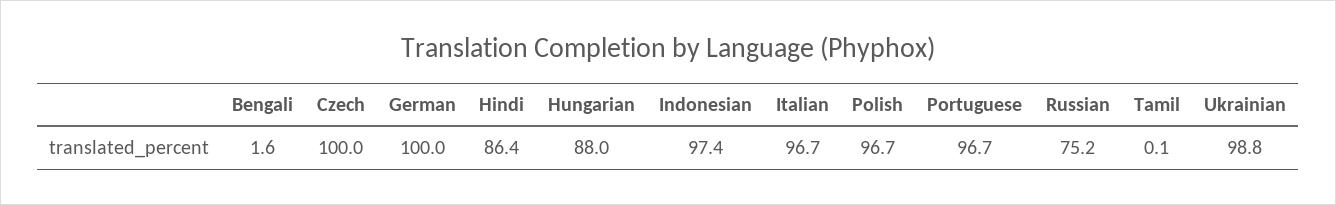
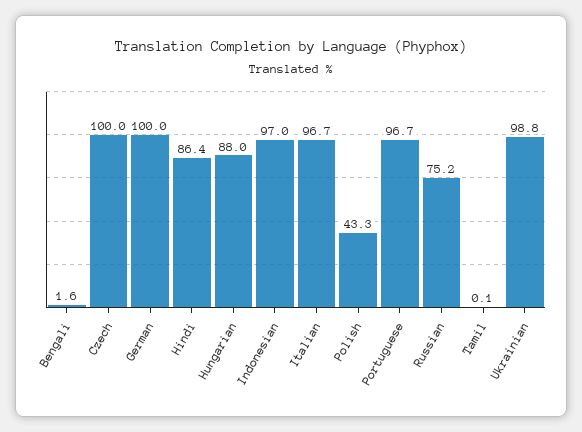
Indonesian: 97.4 -> 97
Polish: 96.7 -> 43.3

